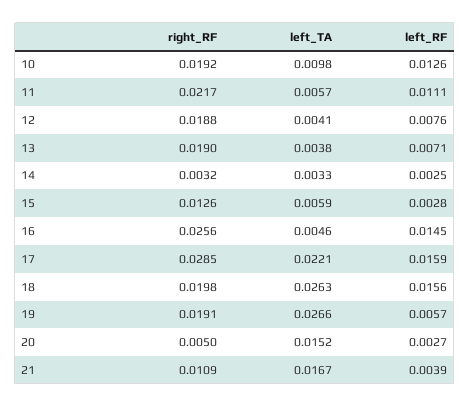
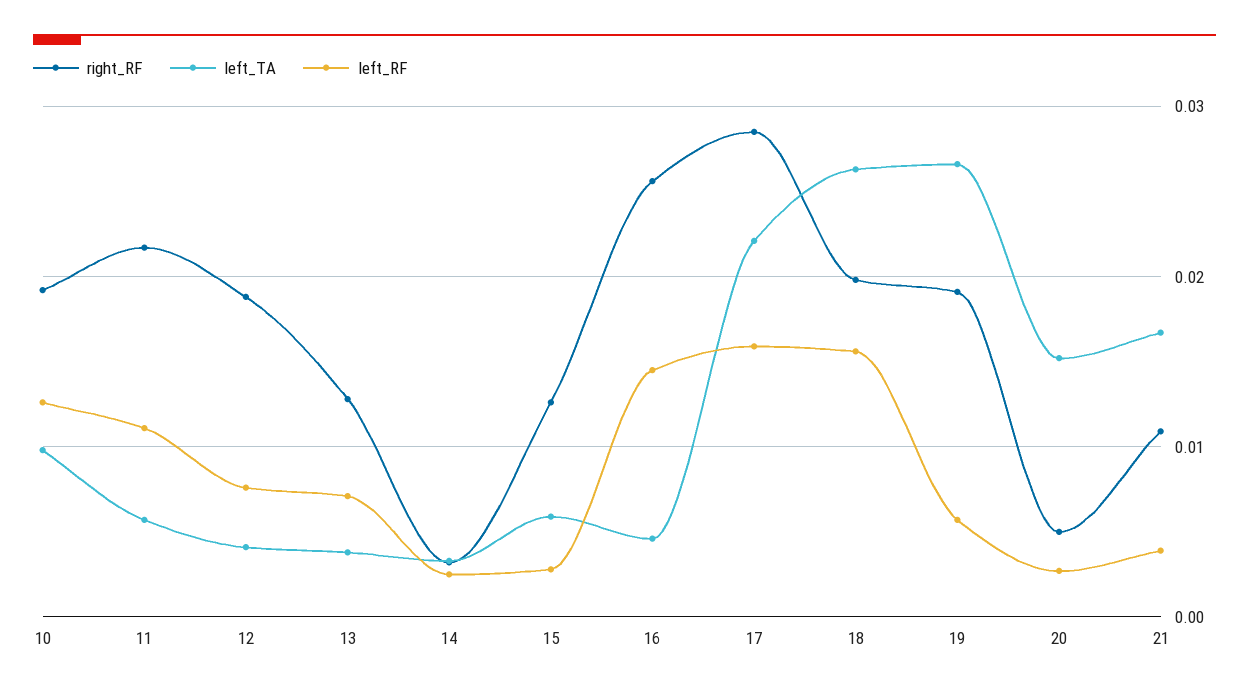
right_RF, 13: 0.019 -> 0.013

